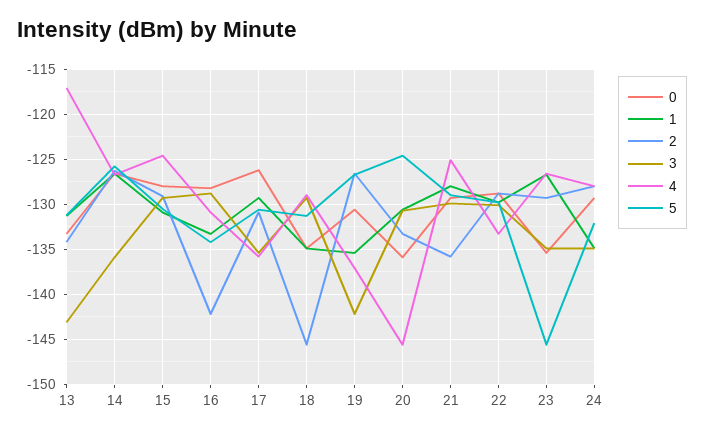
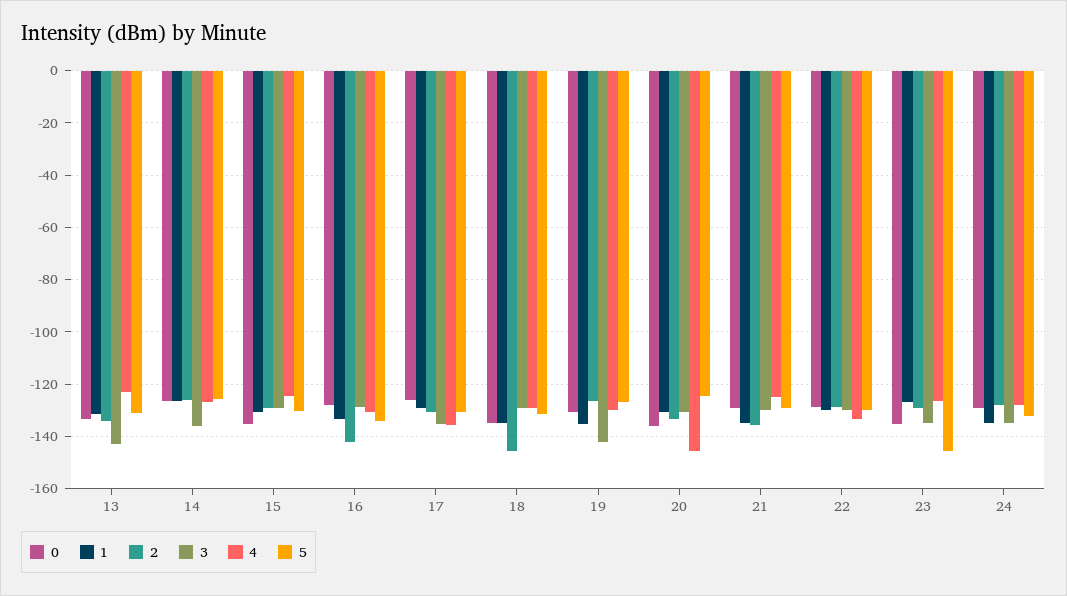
4, 13: -117 -> -122.5
0, 15: -128 -> -135
4, 19: -137 -> -130
1, 21: -128 -> -135

